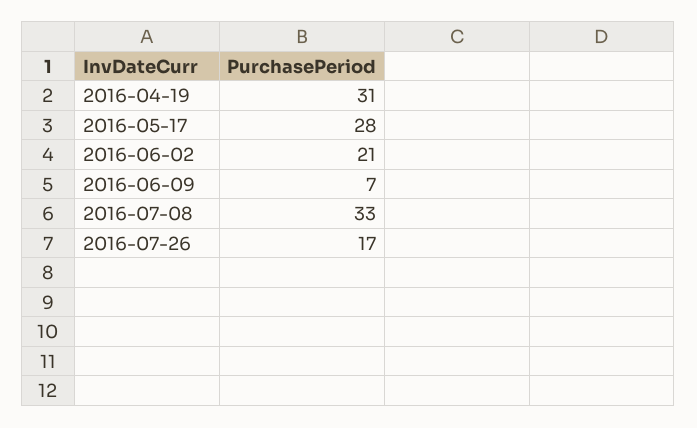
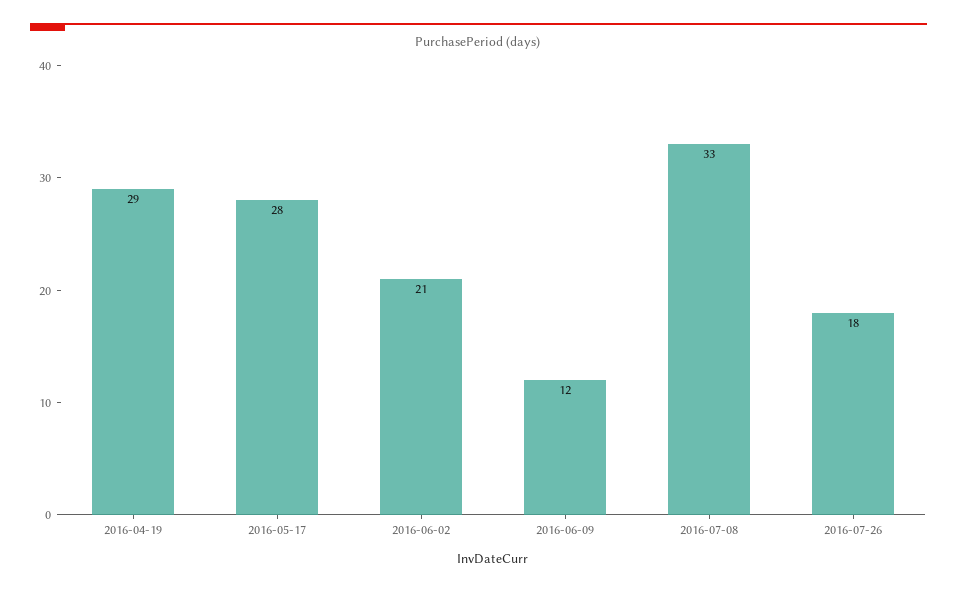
2016-04-19: 31 -> 29
2016-06-09: 7 -> 12
2016-07-26: 17 -> 18

